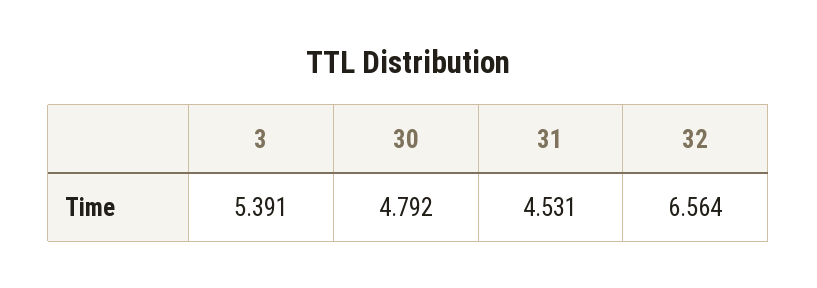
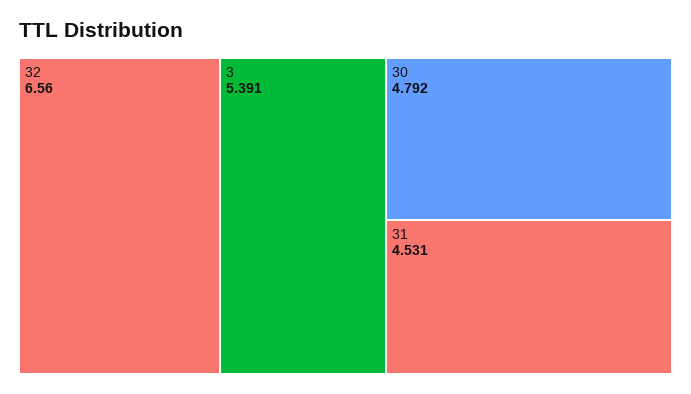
32: 6.564 -> 6.56

